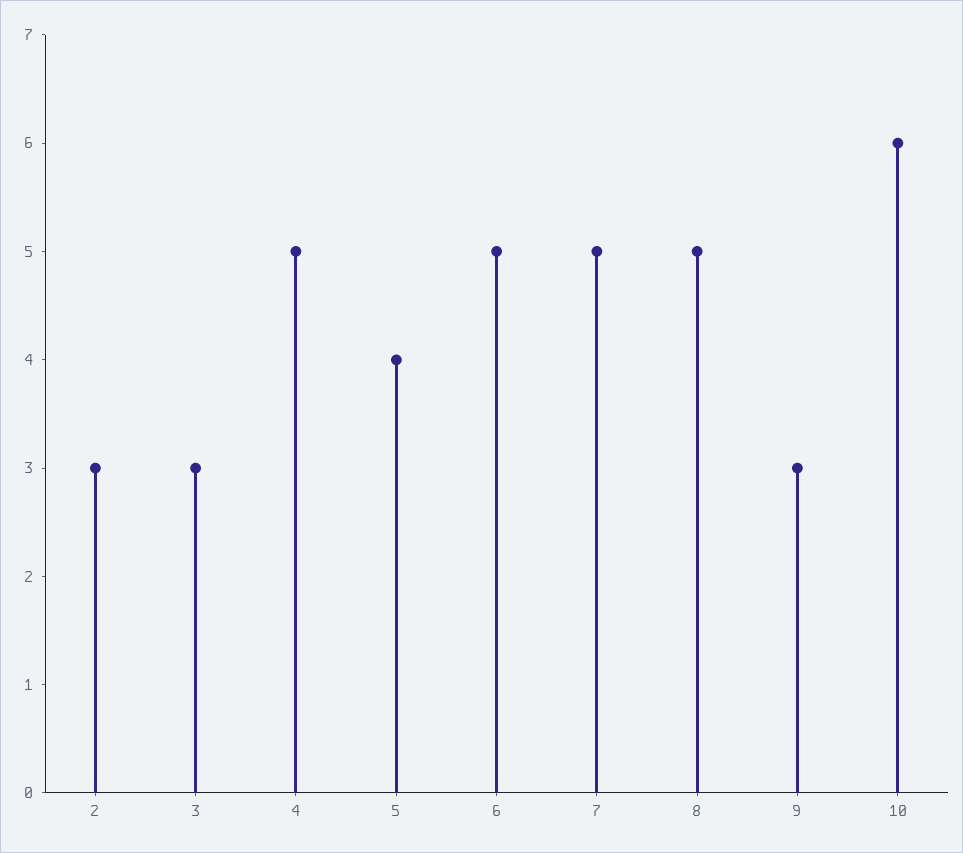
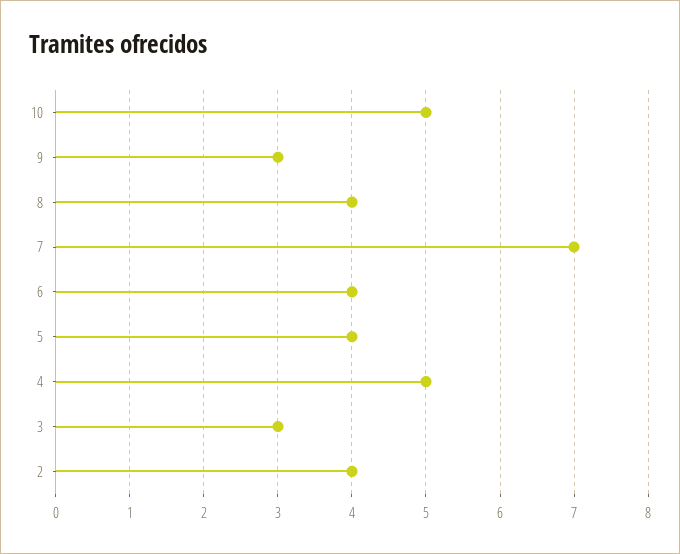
2: 3 -> 4
6: 5 -> 4
7: 5 -> 7
8: 5 -> 4
10: 6 -> 5

